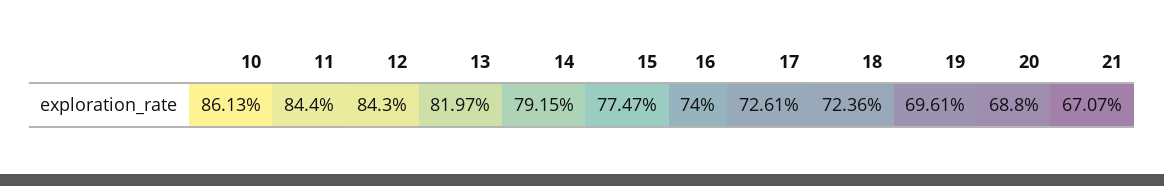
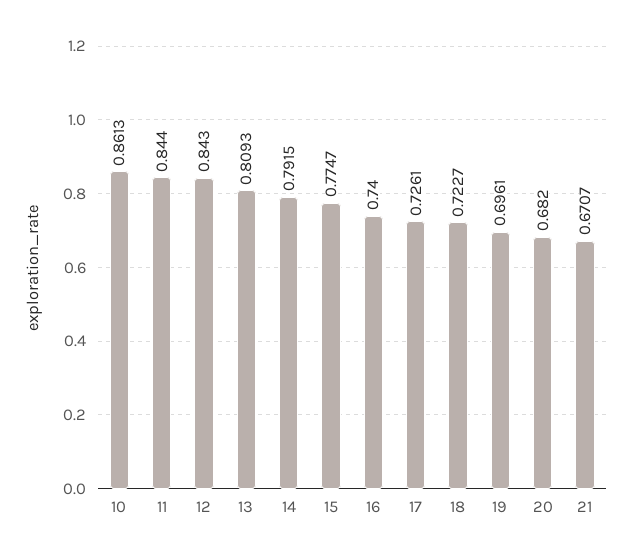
13: 0.8197 -> 0.8093
18: 0.7236 -> 0.7227
20: 0.688 -> 0.682

